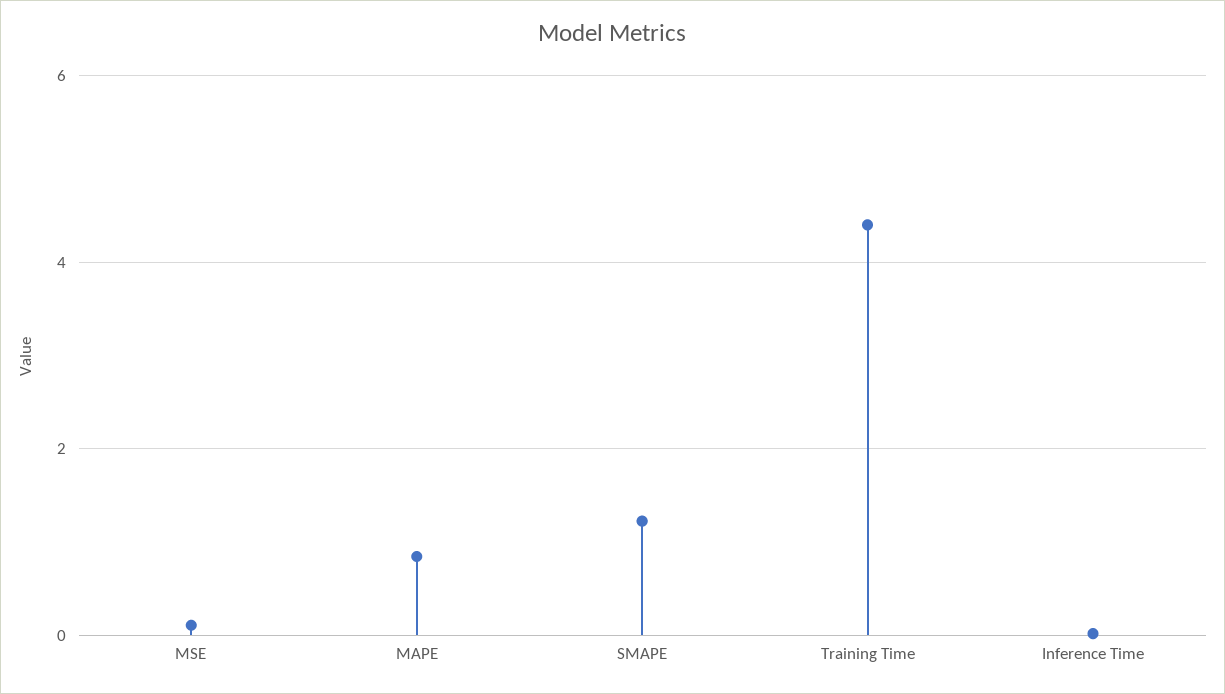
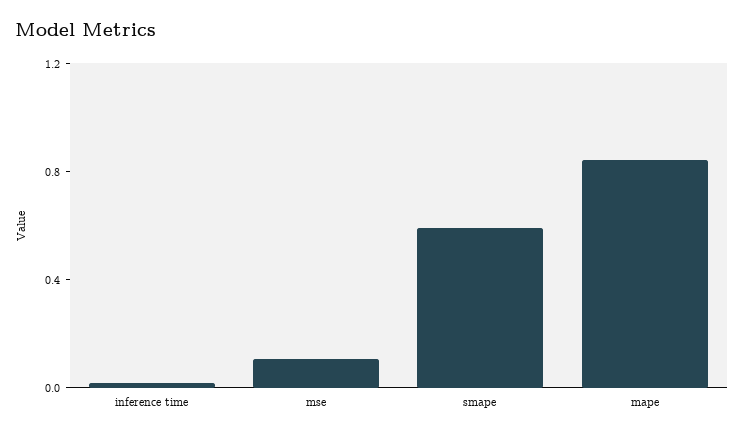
SMAPE: 1.2 -> 0.6
Training Time: 4.4 -> none

